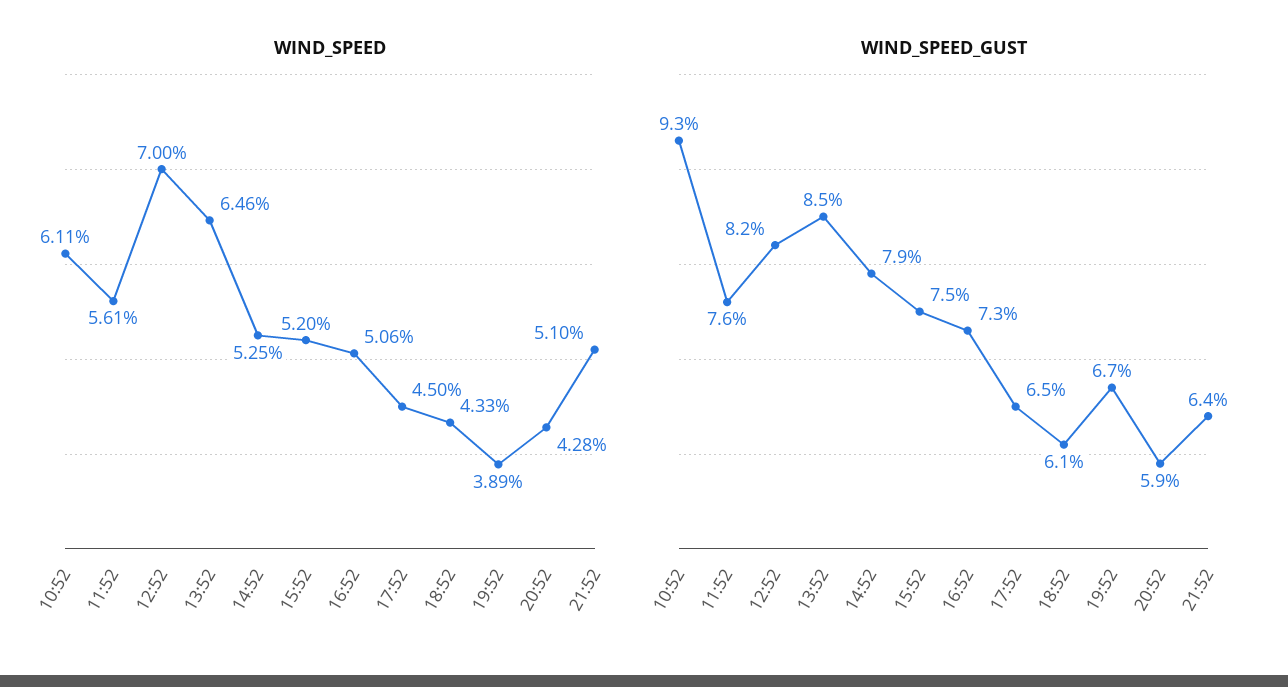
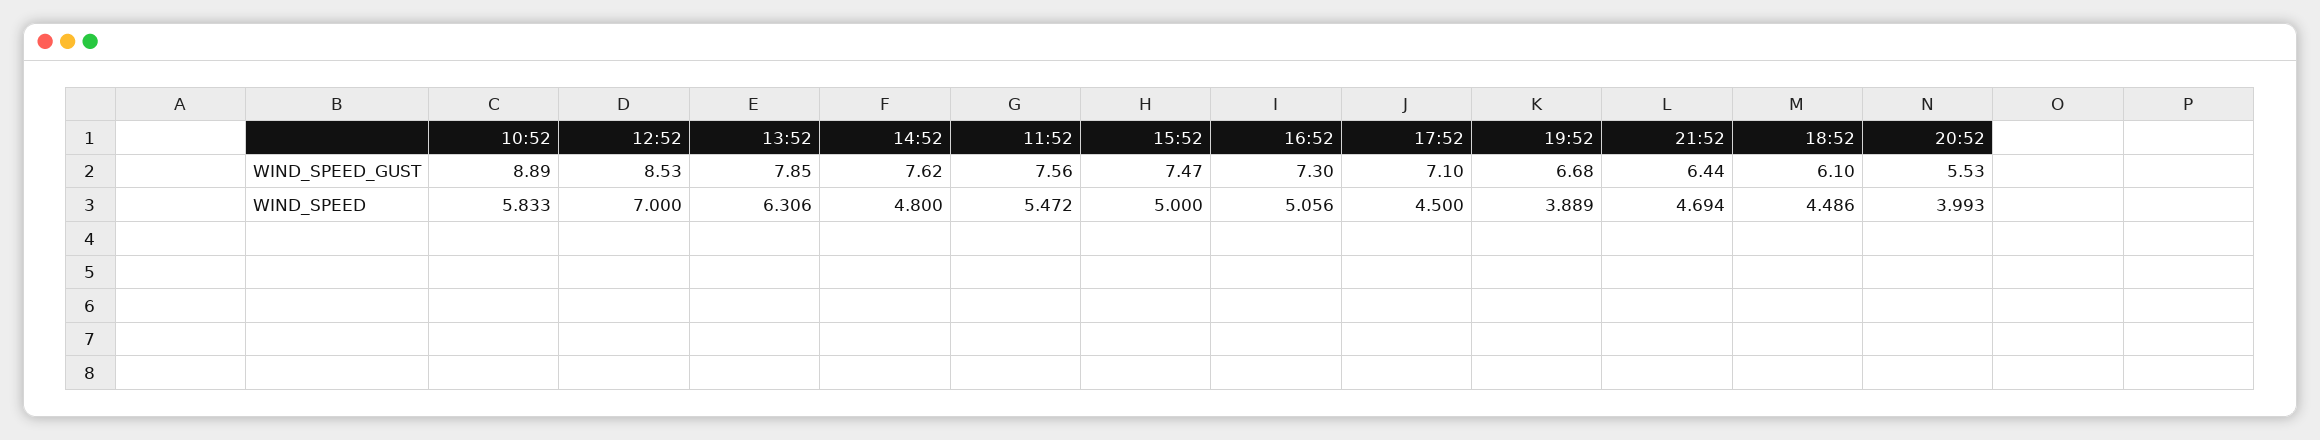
WIND_SPEED, 10:52: 6.11 -> 5.833
WIND_SPEED, 11:52: 5.61 -> 5.472
WIND_SPEED, 13:52: 6.46 -> 6.306
WIND_SPEED, 14:52: 5.25 -> 4.8
WIND_SPEED, 15:52: 5.2 -> 5
WIND_SPEED, 18:52: 4.33 -> 4.486
WIND_SPEED, 20:52: 4.28 -> 3.993
WIND_SPEED, 21:52: 5.1 -> 4.694
WIND_SPEED_GUST, 10:52: 9.3 -> 8.89
WIND_SPEED_GUST, 12:52: 8.2 -> 8.53
WIND_SPEED_GUST, 13:52: 8.5 -> 7.85
WIND_SPEED_GUST, 14:52: 7.9 -> 7.62
WIND_SPEED_GUST, 17:52: 6.5 -> 7.1
WIND_SPEED_GUST, 20:52: 5.9 -> 5.53

